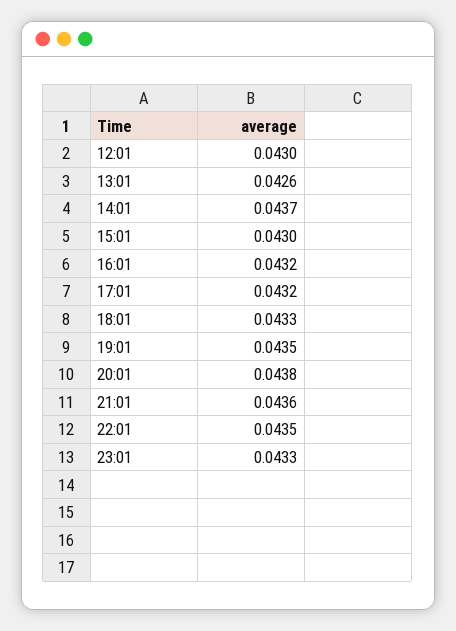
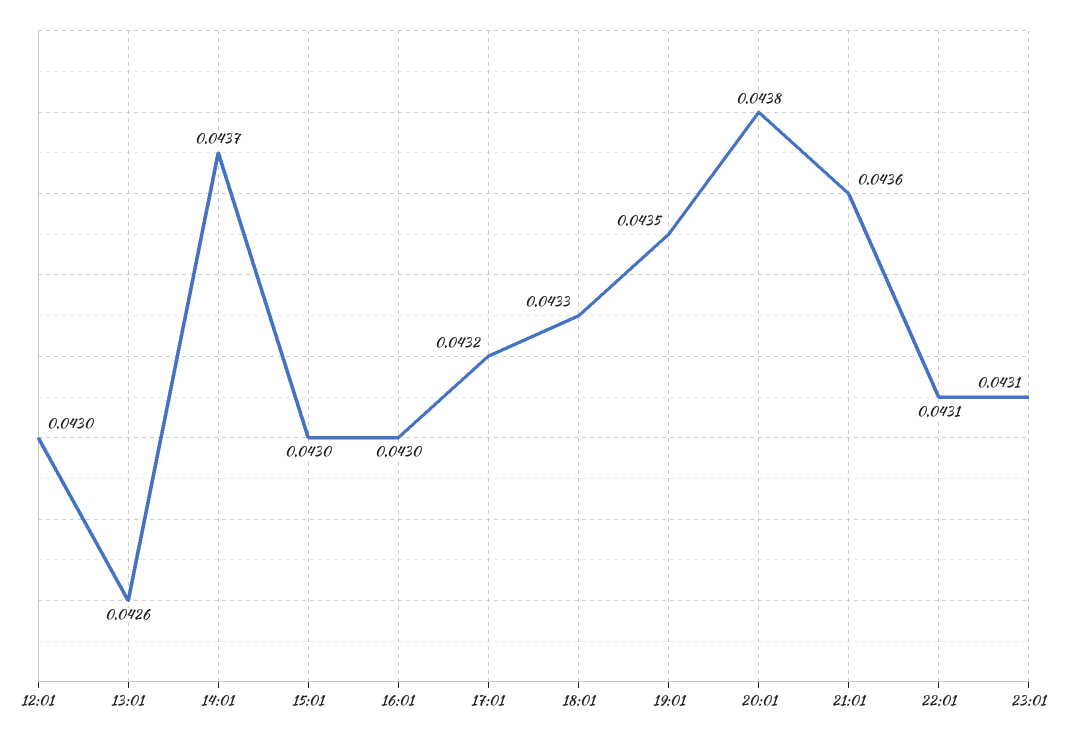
16:01: 0.0432 -> 0.043
22:01: 0.0435 -> 0.0431
23:01: 0.0433 -> 0.0431

